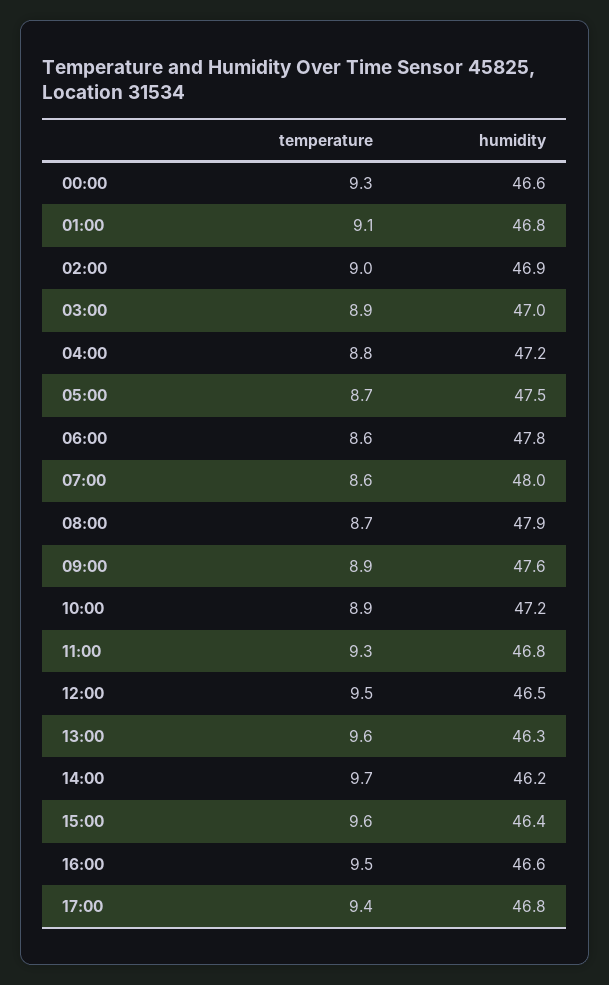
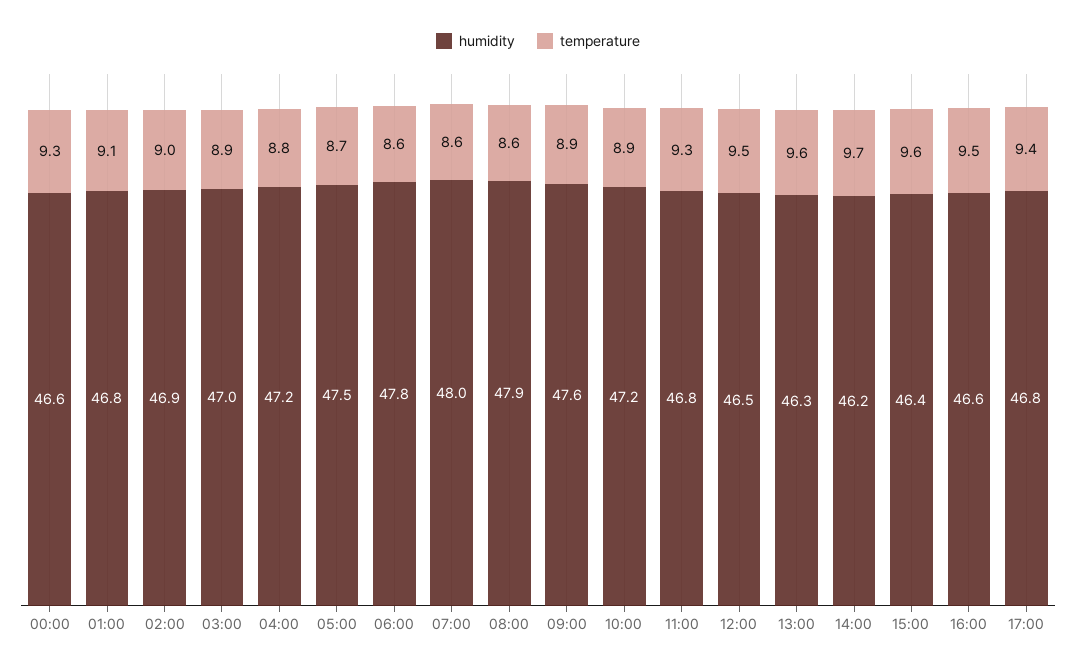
temperature, 08:00: 8.7 -> 8.6

